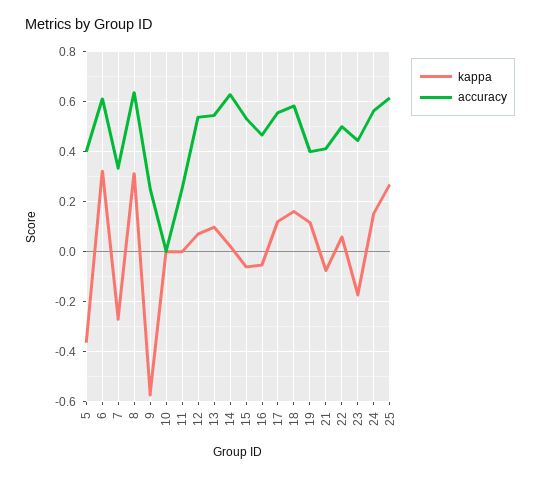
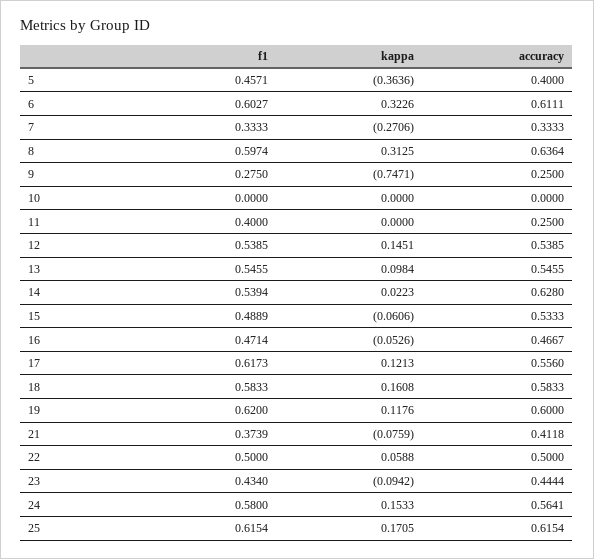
kappa, 9: -0.575 -> -0.7471
kappa, 12: 0.075 -> 0.1451
accuracy, 19: 0.4 -> 0.6
kappa, 23: -0.175 -> -0.0942
kappa, 25: 0.275 -> 0.1705
f1, 5: none -> 0.4571
f1, 6: none -> 0.6027
f1, 7: none -> 0.3333
f1, 8: none -> 0.5974
f1, 9: none -> 0.275
f1, 10: none -> 0
f1, 11: none -> 0.4
f1, 12: none -> 0.5385
f1, 13: none -> 0.5455
f1, 14: none -> 0.5394
f1, 15: none -> 0.4889
f1, 16: none -> 0.4714
f1, 17: none -> 0.6173
f1, 18: none -> 0.5833
f1, 19: none -> 0.62
f1, 21: none -> 0.3739
f1, 22: none -> 0.5
f1, 23: none -> 0.434
f1, 24: none -> 0.58
f1, 25: none -> 0.6154

